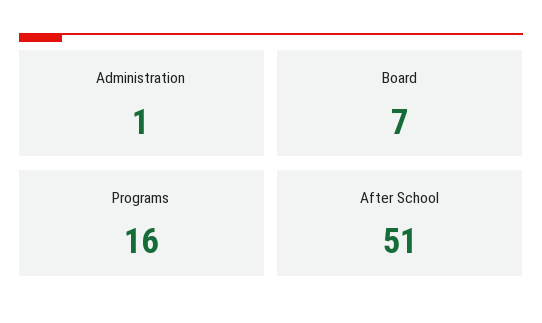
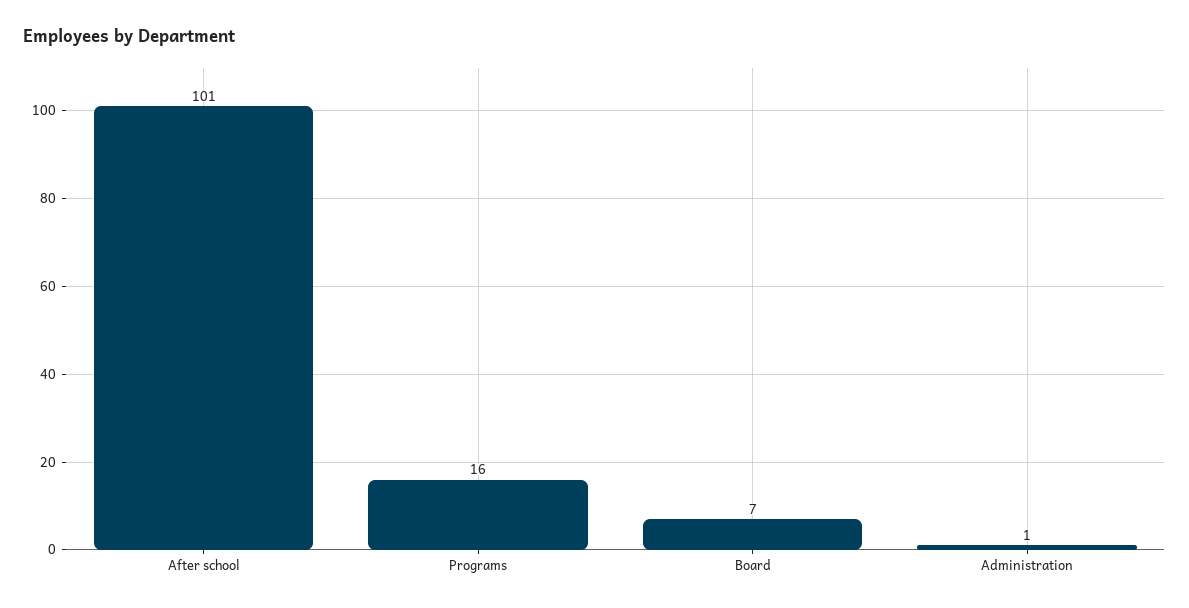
After School: 51 -> 101

